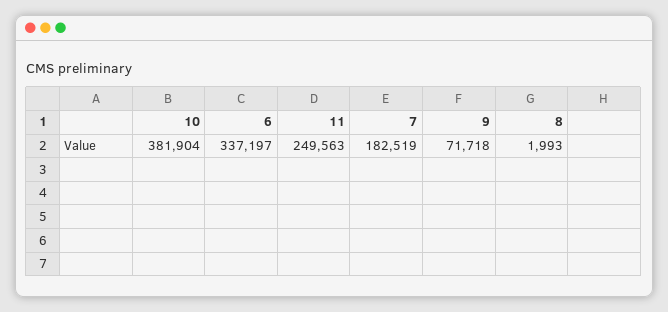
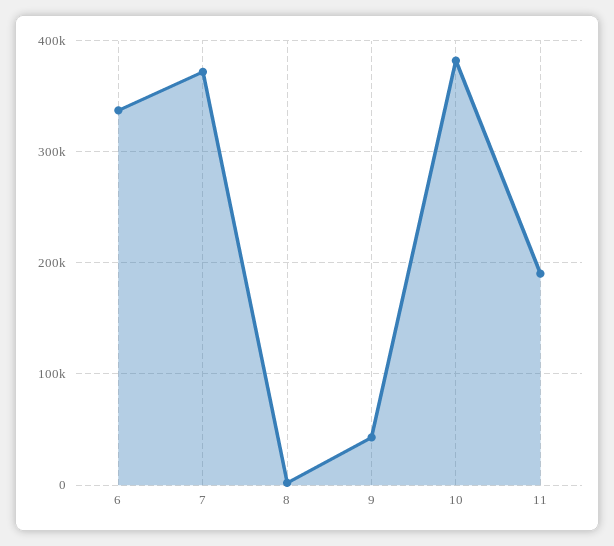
11: 249563 -> 190000
7: 182519 -> 370000
9: 71718 -> 40000

